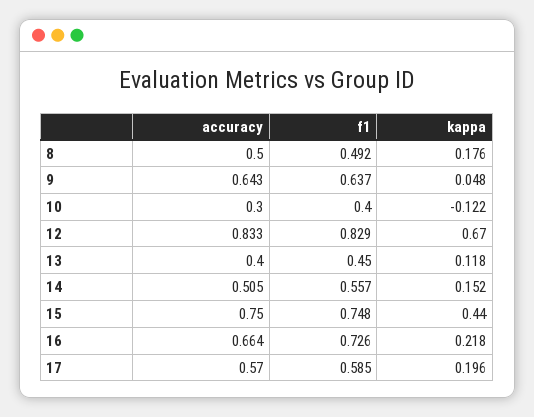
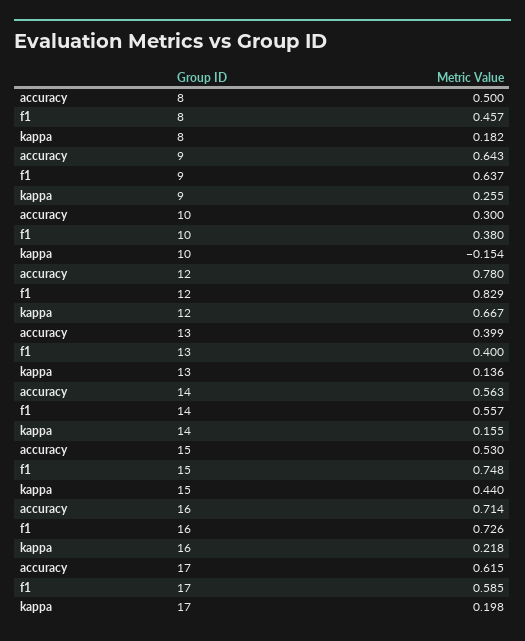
f1, 8: 0.492 -> 0.457
kappa, 8: 0.176 -> 0.182
kappa, 9: 0.048 -> 0.255
f1, 10: 0.4 -> 0.38
kappa, 10: -0.122 -> -0.154
accuracy, 12: 0.833 -> 0.78
kappa, 12: 0.67 -> 0.667
accuracy, 13: 0.4 -> 0.399
f1, 13: 0.45 -> 0.4
kappa, 13: 0.118 -> 0.136
accuracy, 14: 0.505 -> 0.563
kappa, 14: 0.152 -> 0.155
accuracy, 15: 0.75 -> 0.53
accuracy, 16: 0.664 -> 0.714
accuracy, 17: 0.57 -> 0.615
kappa, 17: 0.196 -> 0.198

